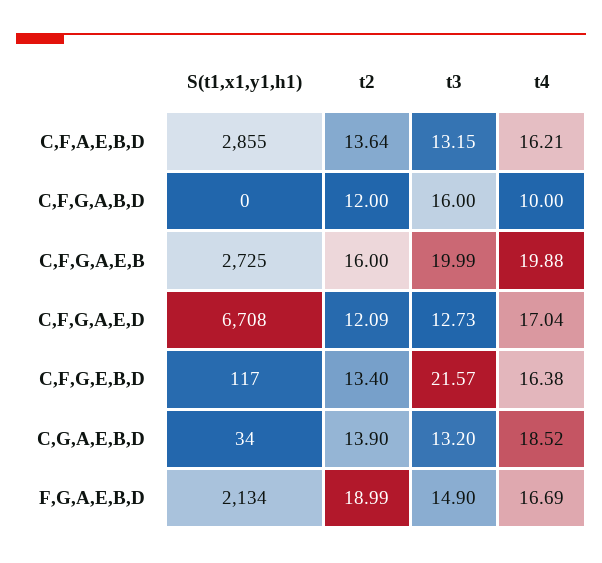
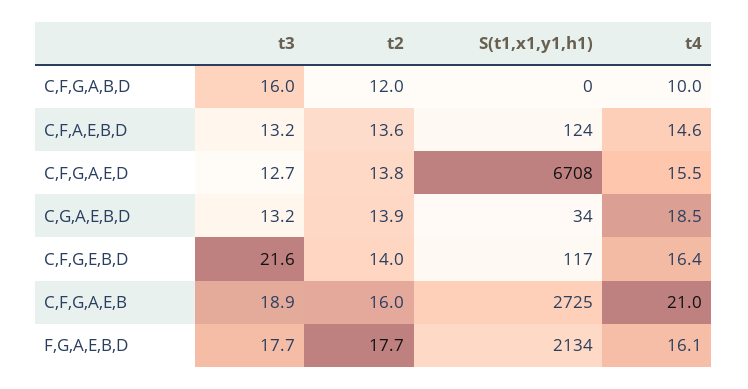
S(t1,x1,y1,h1), C,F,A,E,B,D: 2855 -> 124
t4, C,F,A,E,B,D: 16.21 -> 14.6
t3, C,F,G,A,E,B: 19.99 -> 18.9
t4, C,F,G,A,E,B: 19.88 -> 21
t2, C,F,G,A,E,D: 12.09 -> 13.8
t4, C,F,G,A,E,D: 17.04 -> 15.5
t2, C,F,G,E,B,D: 13.4 -> 14
t2, F,G,A,E,B,D: 18.99 -> 17.7
t3, F,G,A,E,B,D: 14.9 -> 17.7
t4, F,G,A,E,B,D: 16.69 -> 16.1

